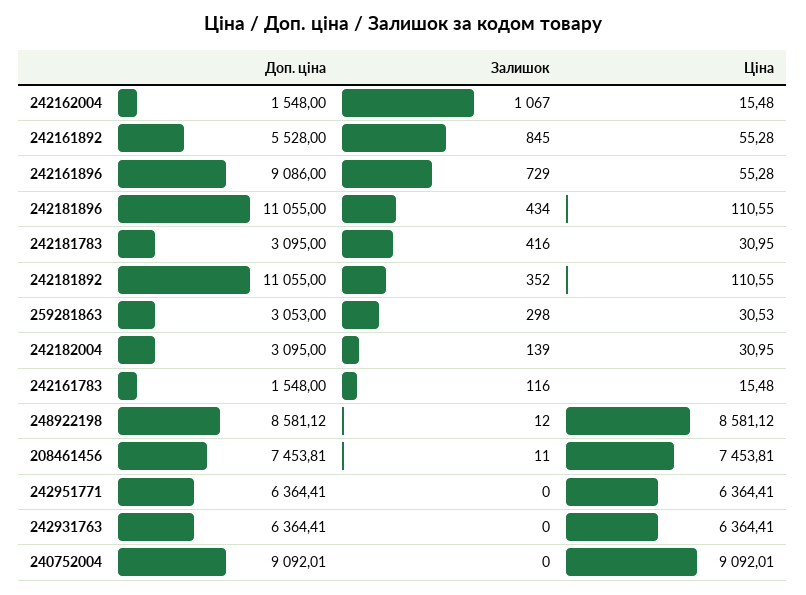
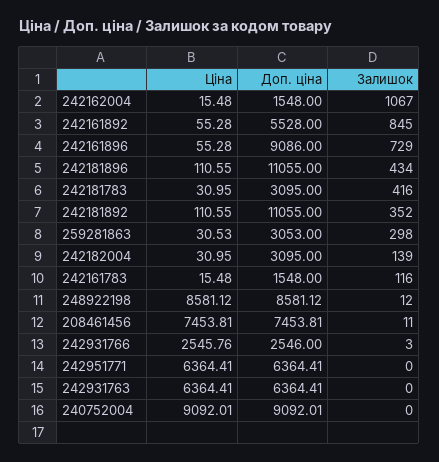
Ціна, 242931766: none -> 2545.76
Доп. ціна, 242931766: none -> 2546
Залишок, 242931766: none -> 3

